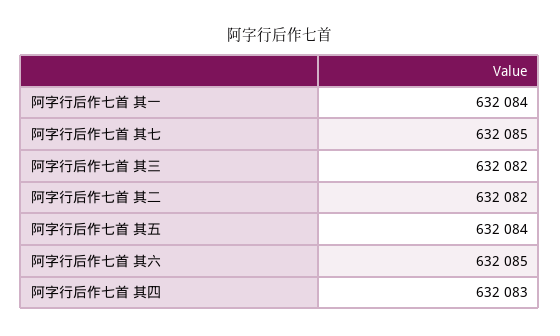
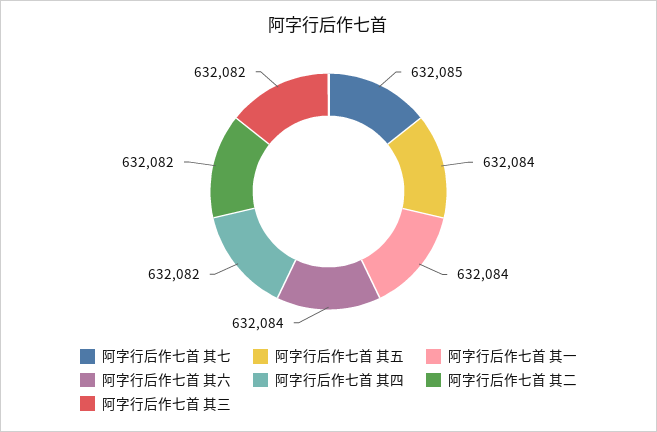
阿字行后作七首 其六: 632085 -> 632084
阿字行后作七首 其四: 632083 -> 632082

